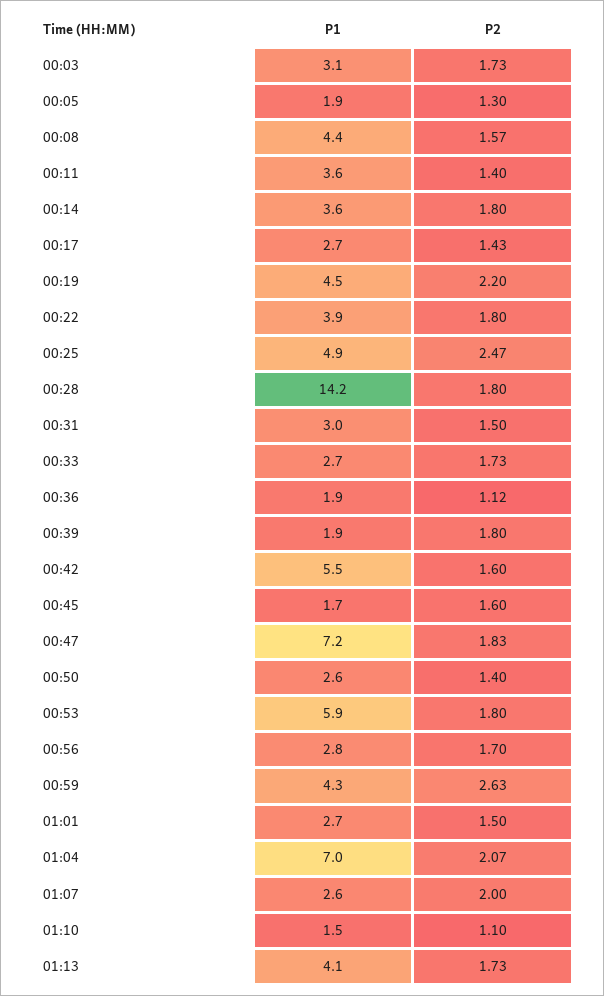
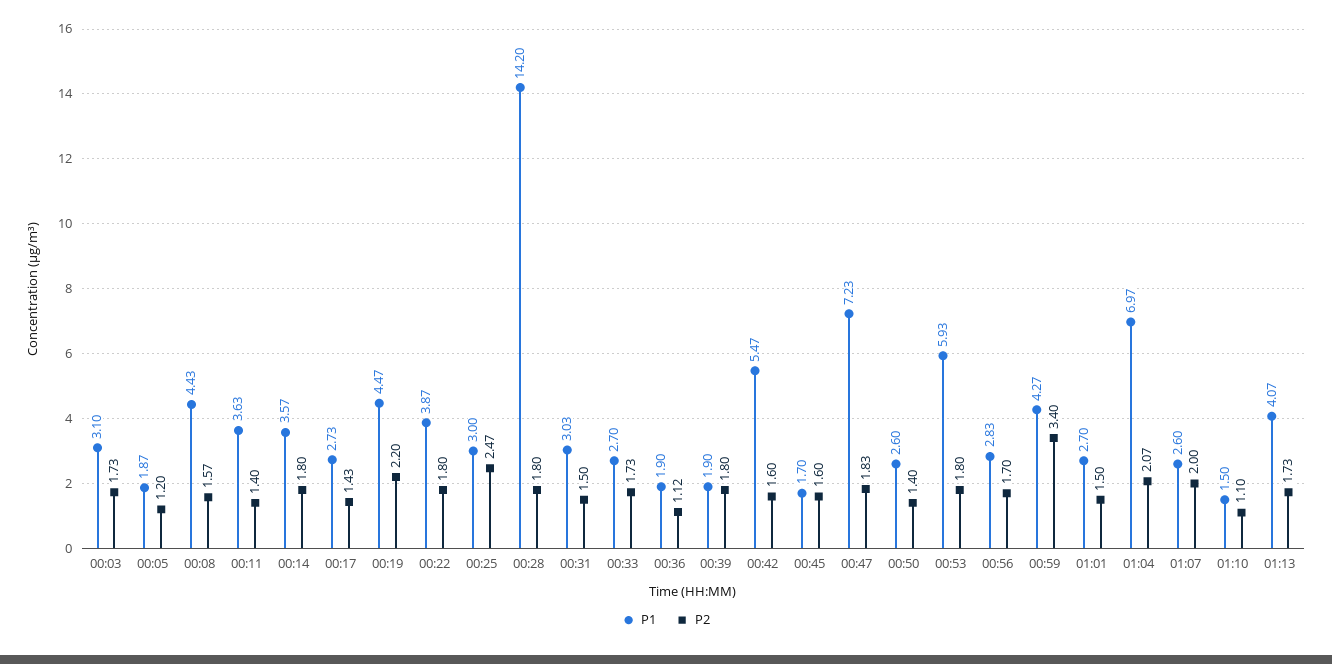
P2, 00:05: 1.3 -> 1.2
P1, 00:25: 4.9 -> 3
P2, 00:59: 2.63 -> 3.4

